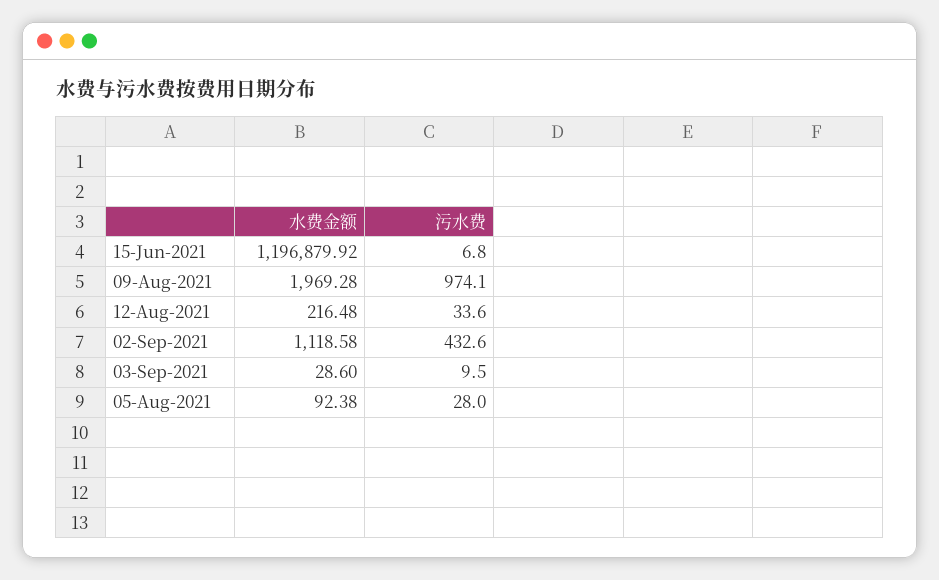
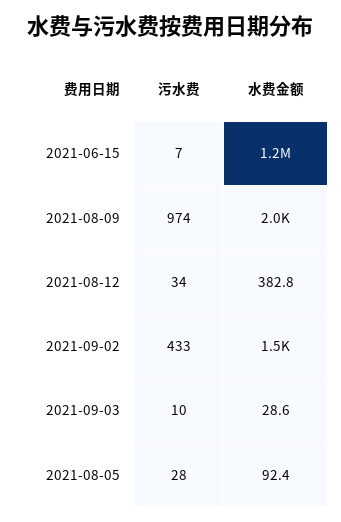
水费金额, 12-Aug-2021: 216.48 -> 382.8
水费金额, 02-Sep-2021: 1118.58 -> 1500

